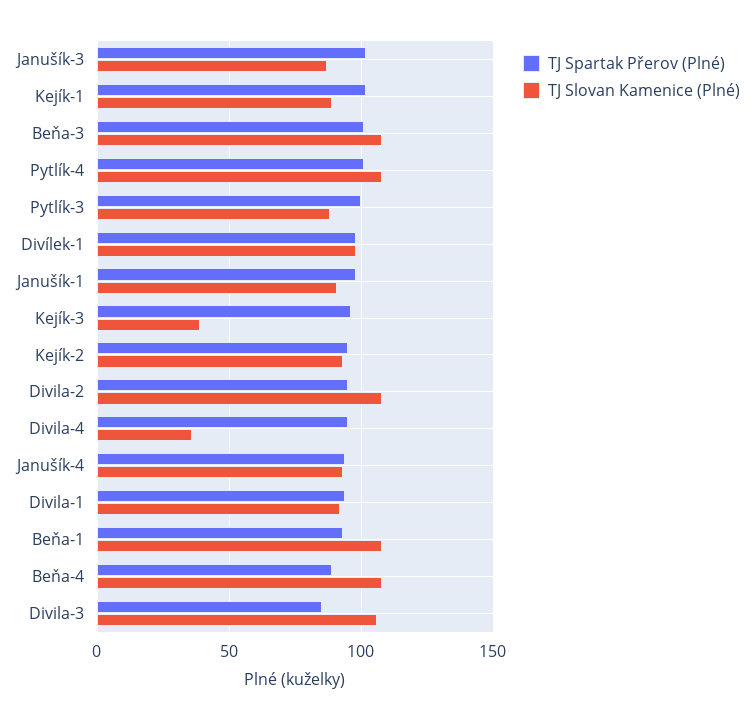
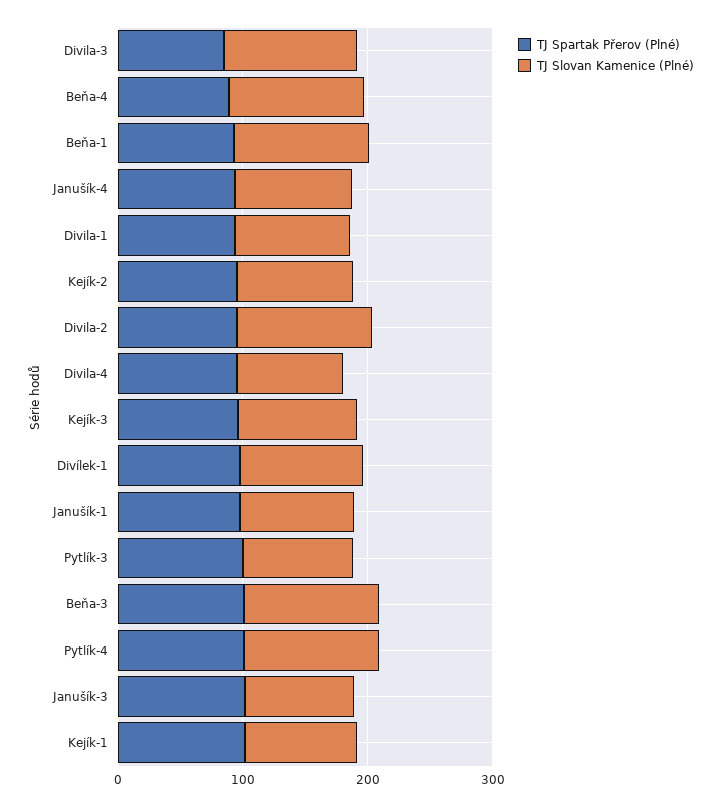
TJ Slovan Kamenice (Plné), Kejík-3: 40 -> 100
TJ Slovan Kamenice (Plné), Divila-4: 35 -> 80

